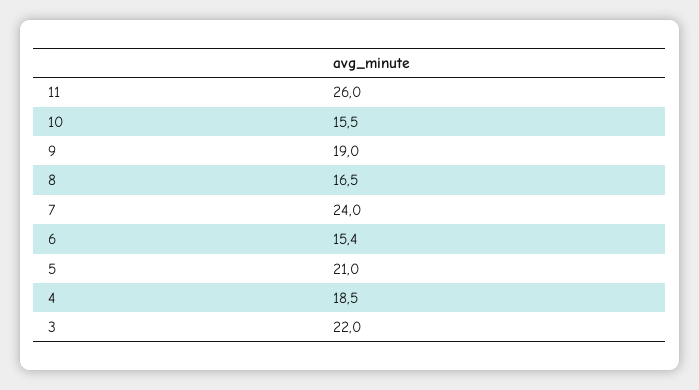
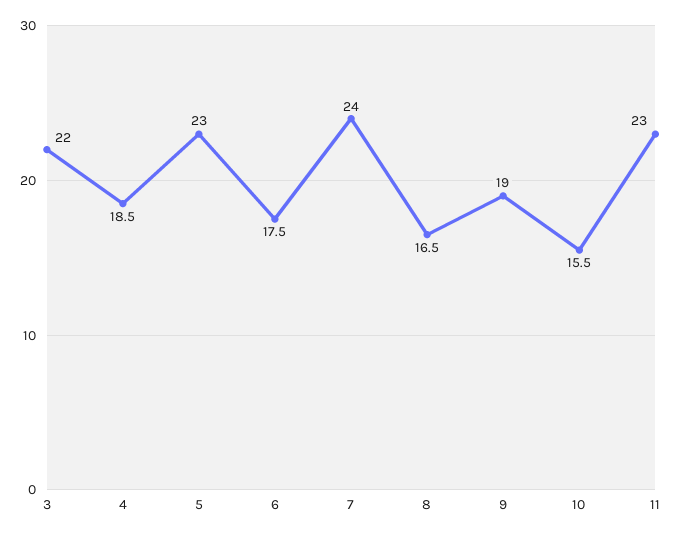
11: 26 -> 23
6: 15.4 -> 17.5
5: 21 -> 23

